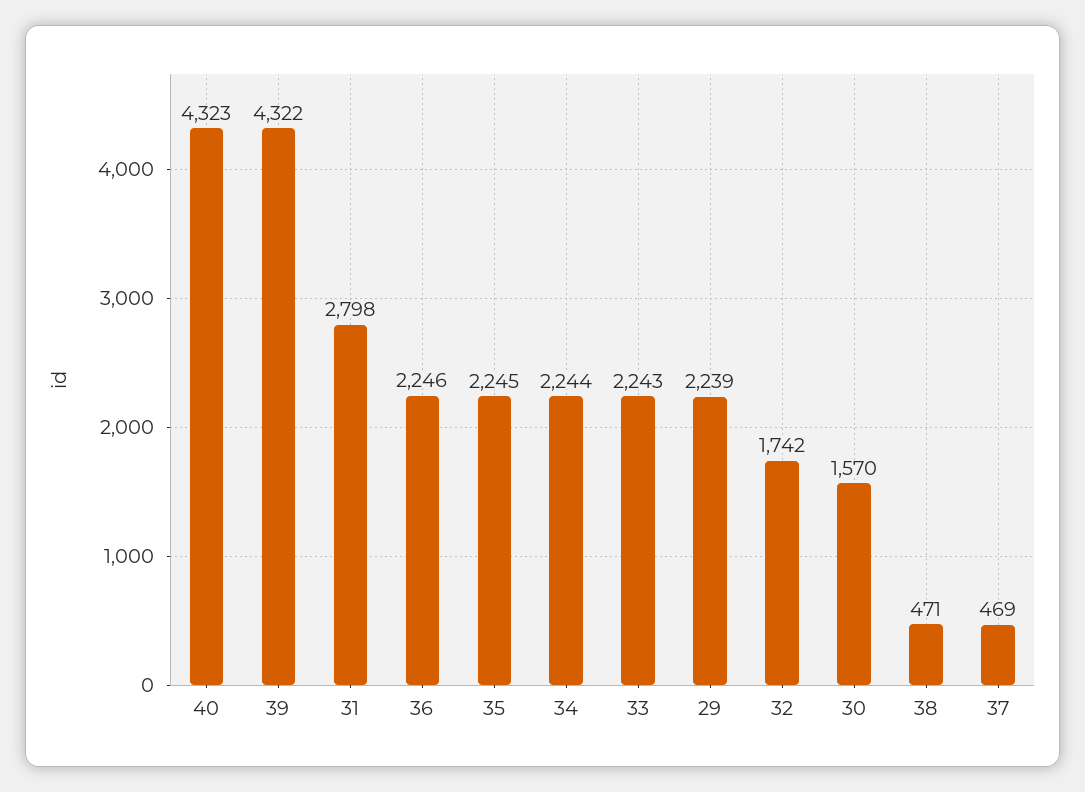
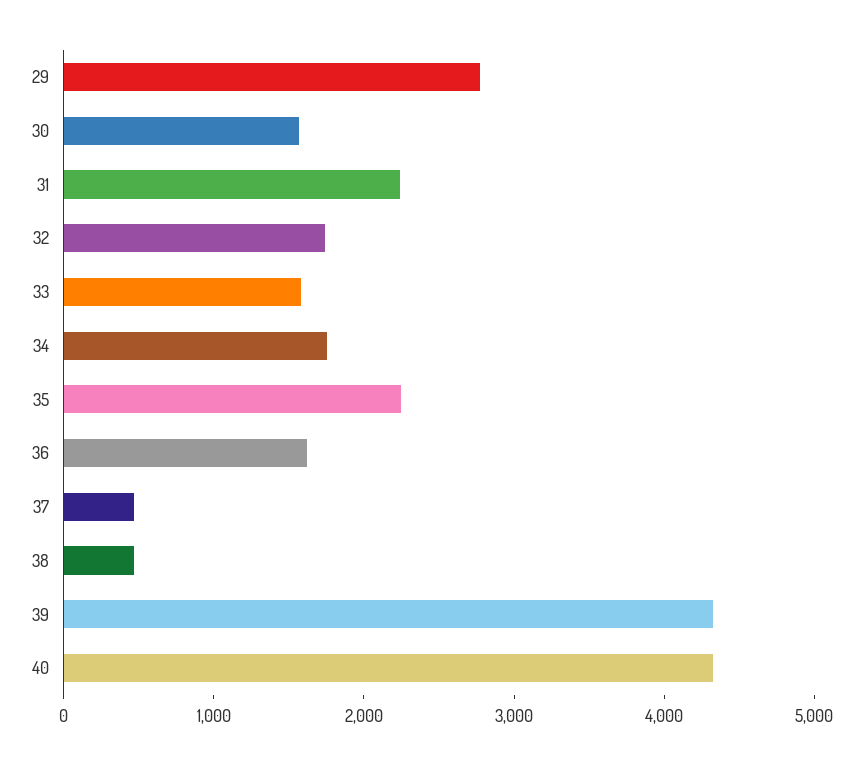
31: 2798 -> 2200
36: 2246 -> 1600
34: 2244 -> 1800
33: 2243 -> 1600
29: 2239 -> 2800

